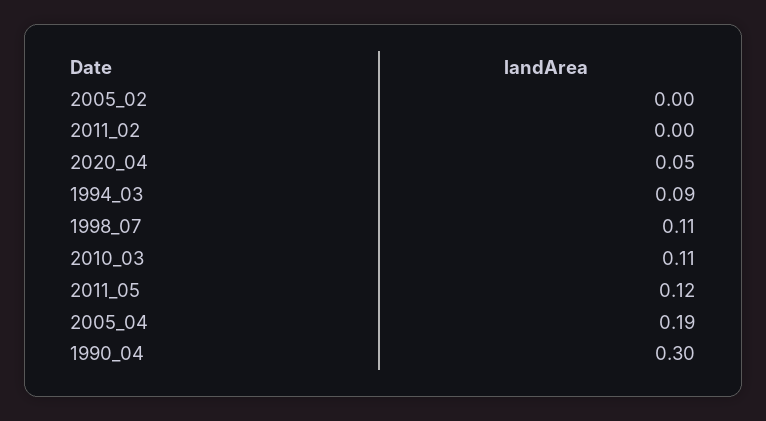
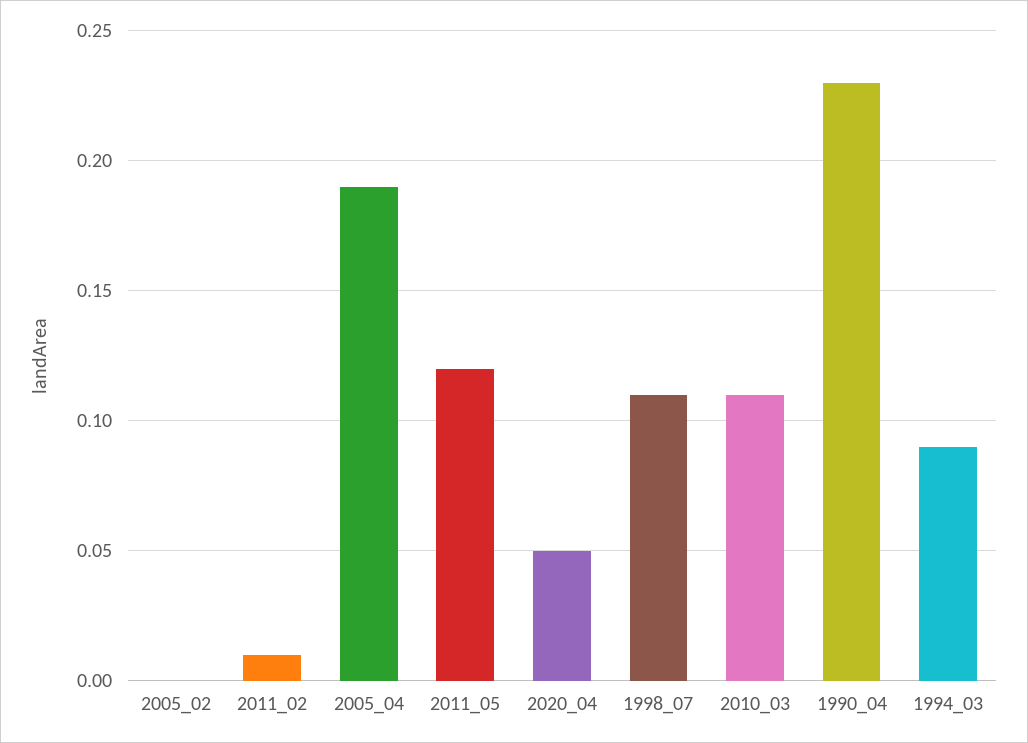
2011_02: 0 -> 0.01
1990_04: 0.3 -> 0.23

